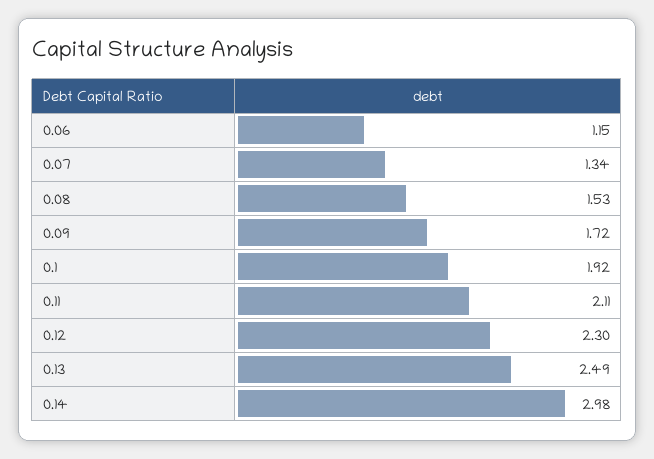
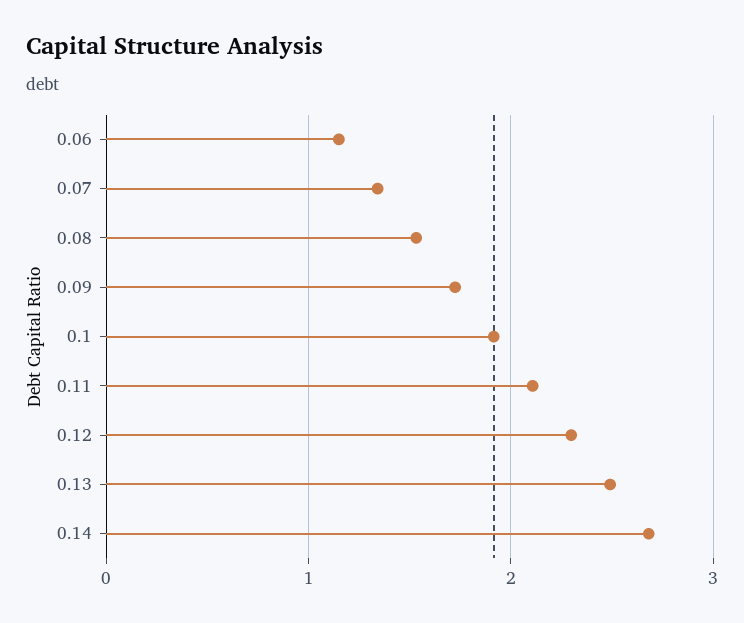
0.14: 2.98 -> 2.7

